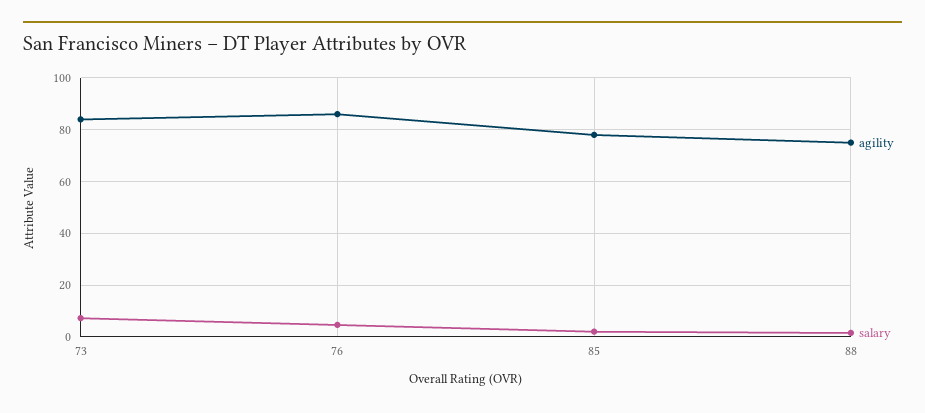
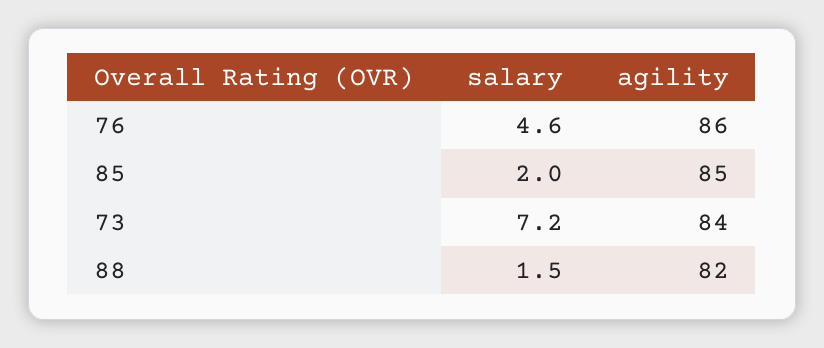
agility, 85: 77.5 -> 85
agility, 88: 75 -> 82

